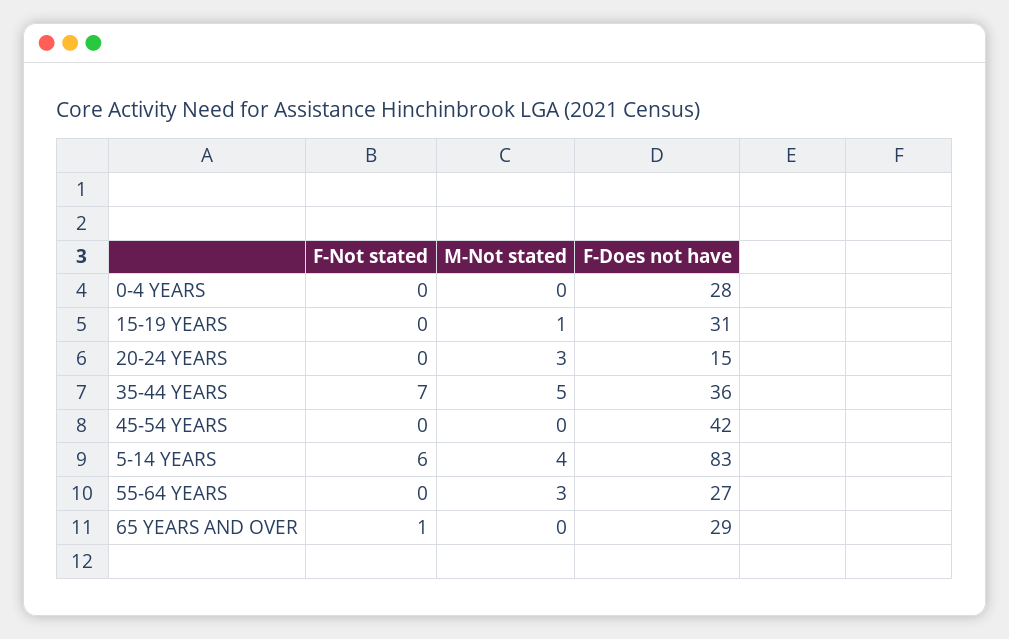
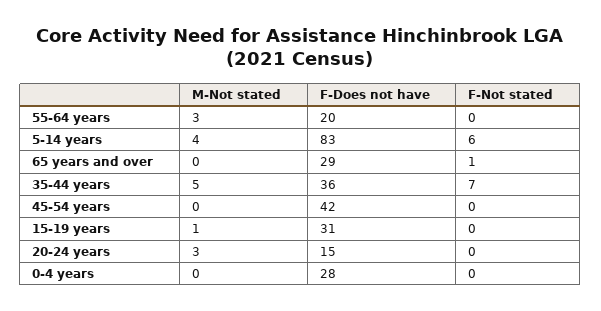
F-Does not have, 55-64 YEARS: 27 -> 20

